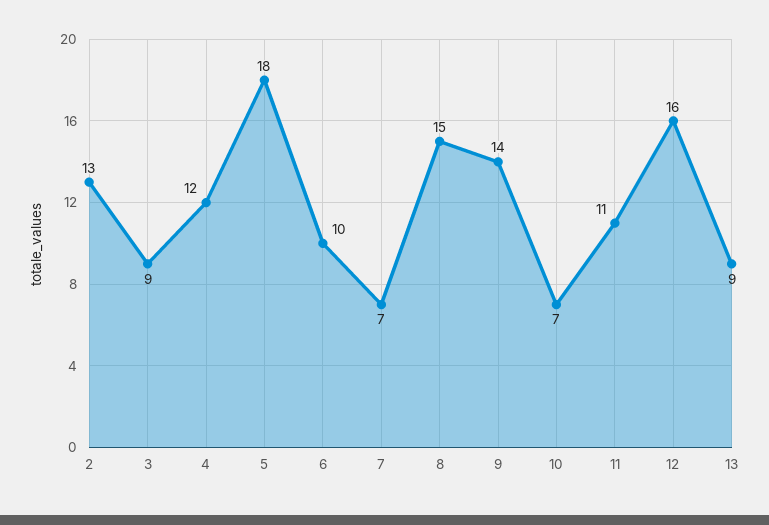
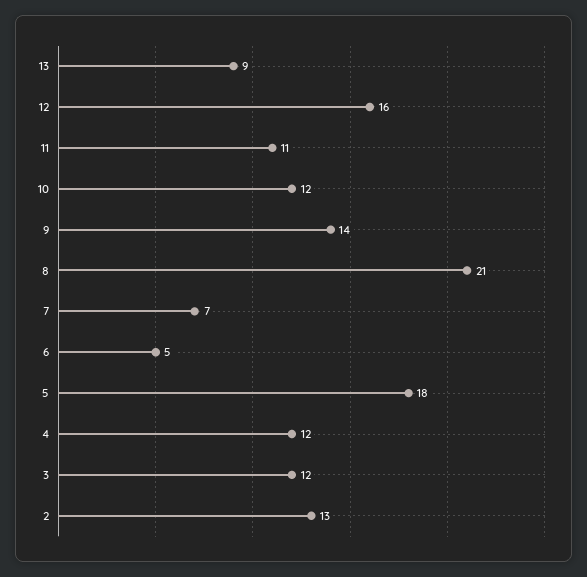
3: 9 -> 12
6: 10 -> 5
8: 15 -> 21
10: 7 -> 12

